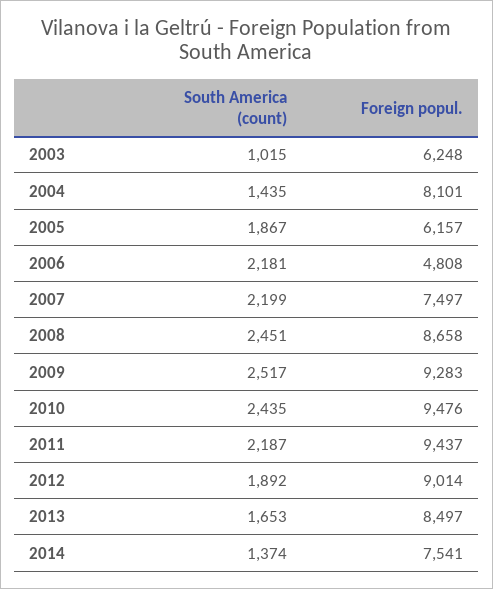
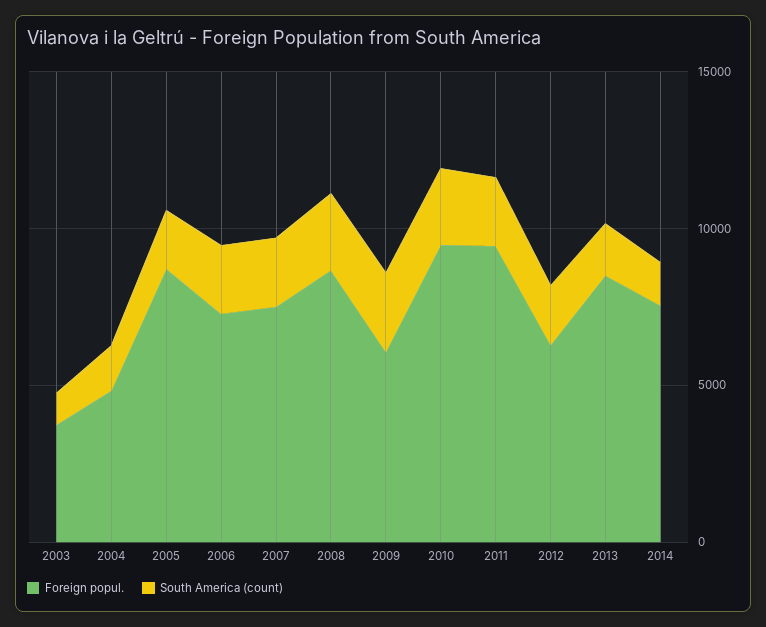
Foreign popul., 2003: 6248 -> 4000
Foreign popul., 2004: 8101 -> 5000
Foreign popul., 2005: 6157 -> 9000
Foreign popul., 2006: 4808 -> 7000
Foreign popul., 2009: 9283 -> 6000
Foreign popul., 2012: 9014 -> 6000

